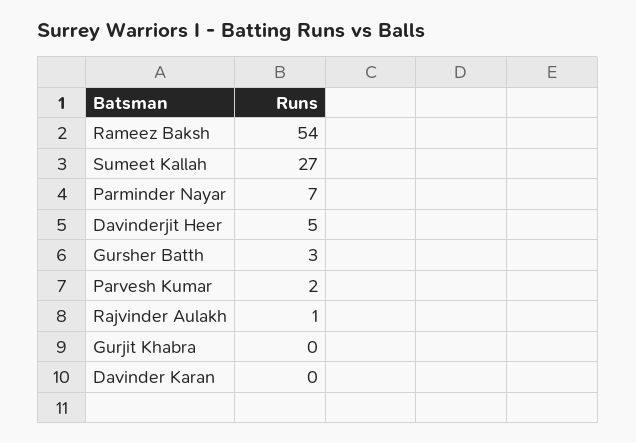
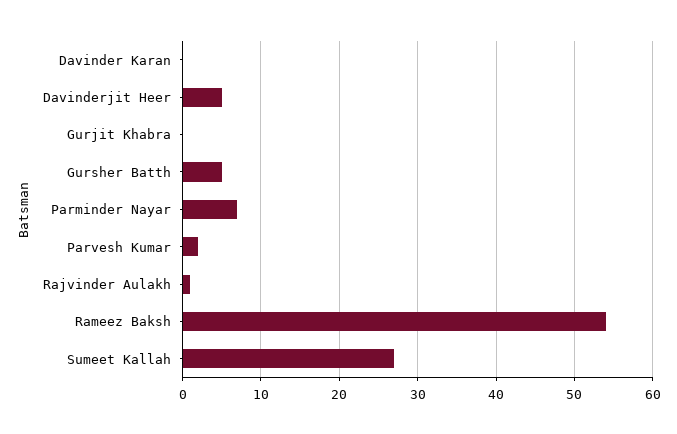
Gursher Batth: 3 -> 5

